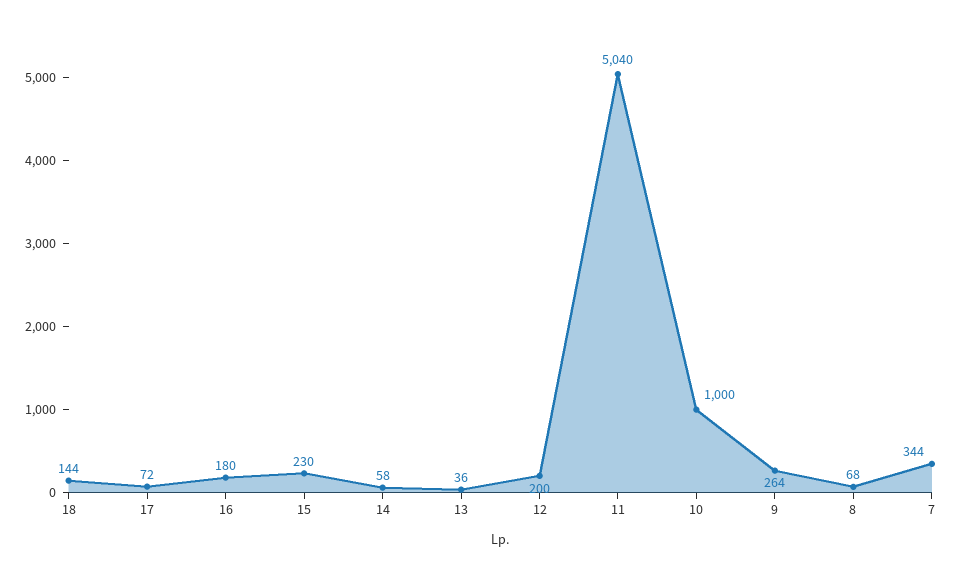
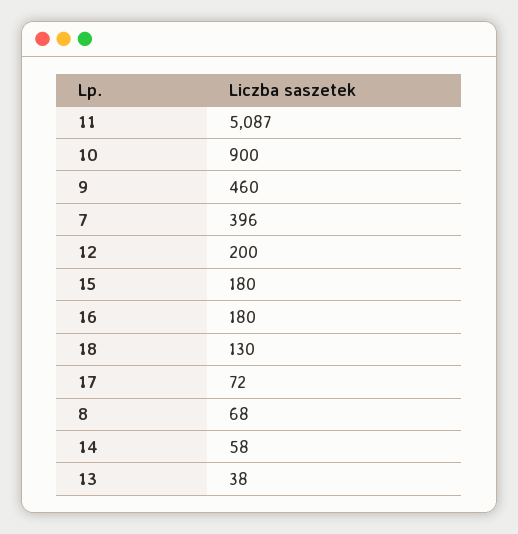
18: 144 -> 130
15: 230 -> 180
13: 36 -> 38
11: 5040 -> 5087
10: 1000 -> 900
9: 264 -> 460
7: 344 -> 396

